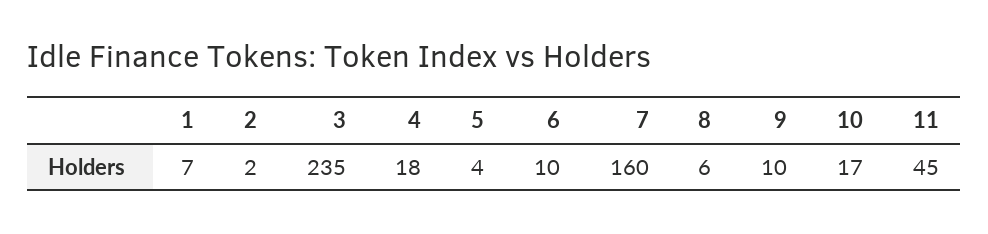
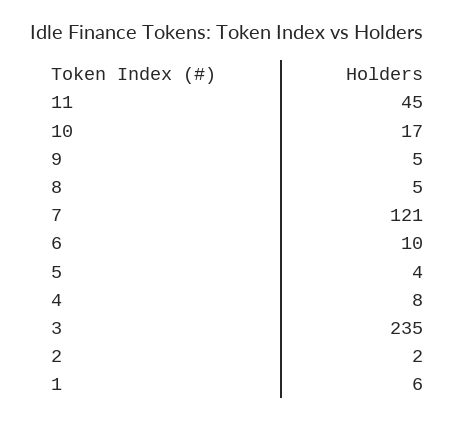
1: 7 -> 6
4: 18 -> 8
7: 160 -> 121
8: 6 -> 5
9: 10 -> 5

